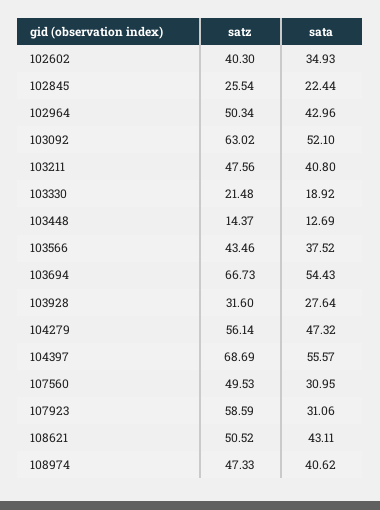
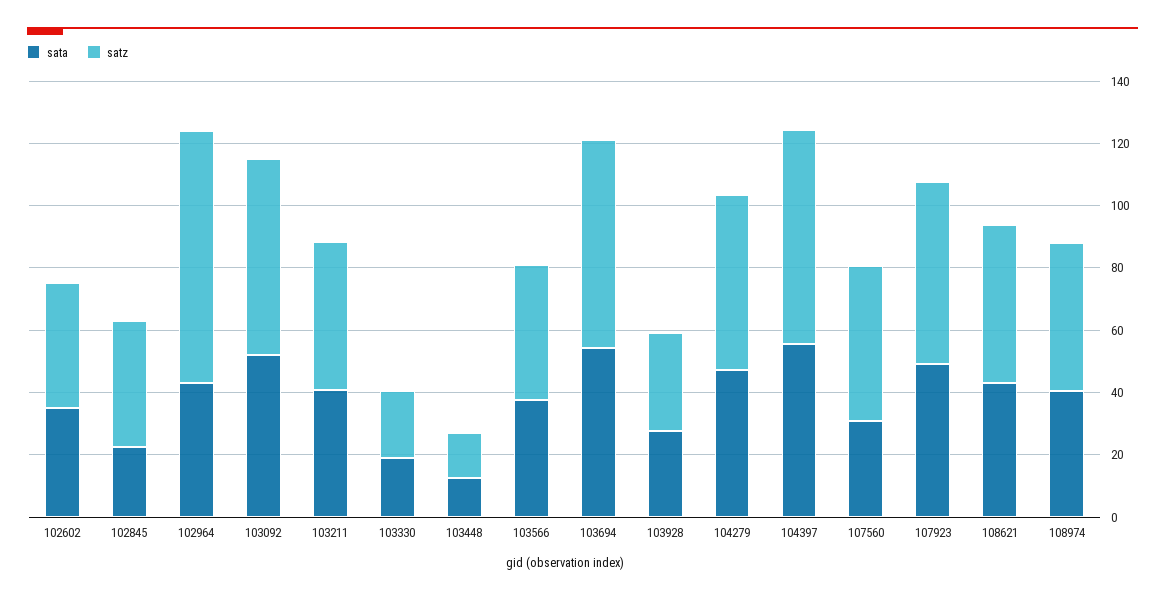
satz, 102845: 25.54 -> 40
satz, 102964: 50.34 -> 80
sata, 107923: 31.06 -> 50

